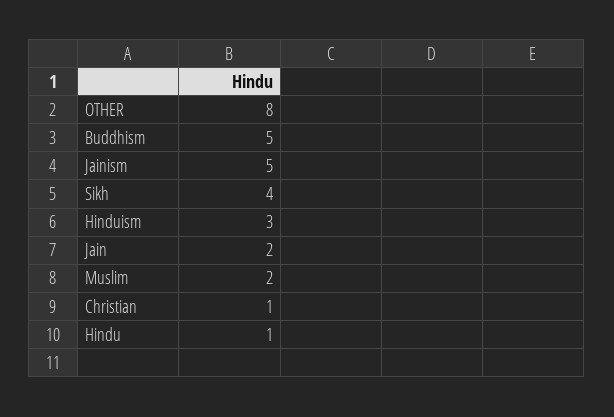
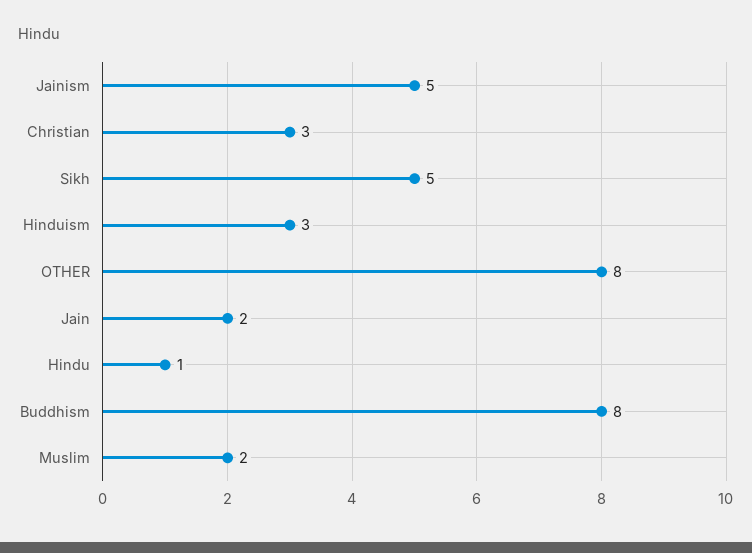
Buddhism: 5 -> 8
Sikh: 4 -> 5
Christian: 1 -> 3

